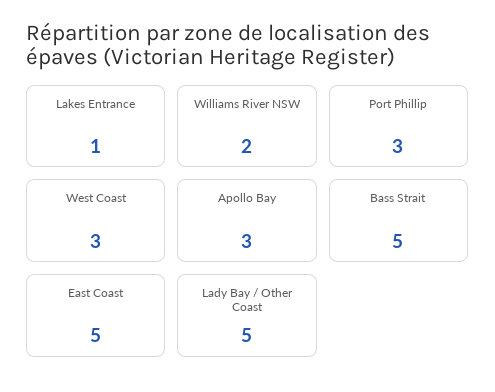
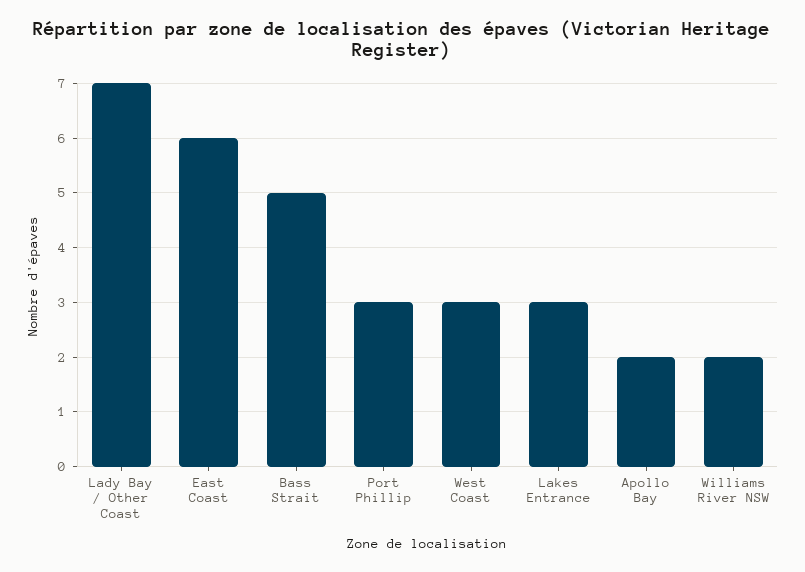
Lakes Entrance: 1 -> 3
Apollo Bay: 3 -> 2
East Coast: 5 -> 6
Lady Bay / Other Coast: 5 -> 7

